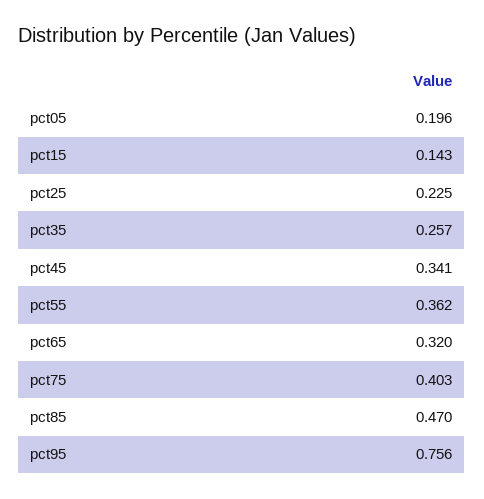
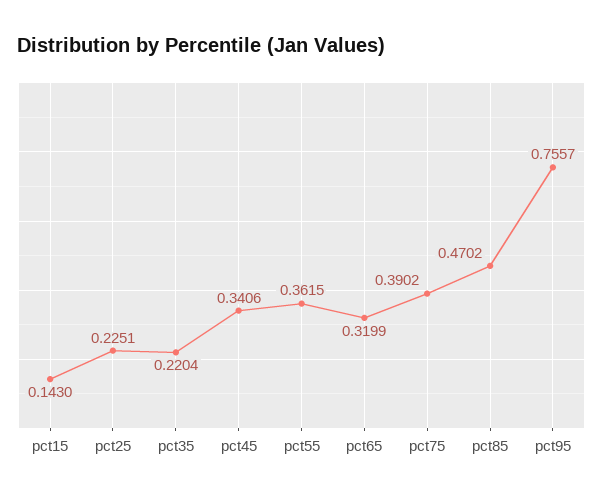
pct05: 0.196 -> none
pct35: 0.257 -> 0.2204
pct75: 0.403 -> 0.3902

